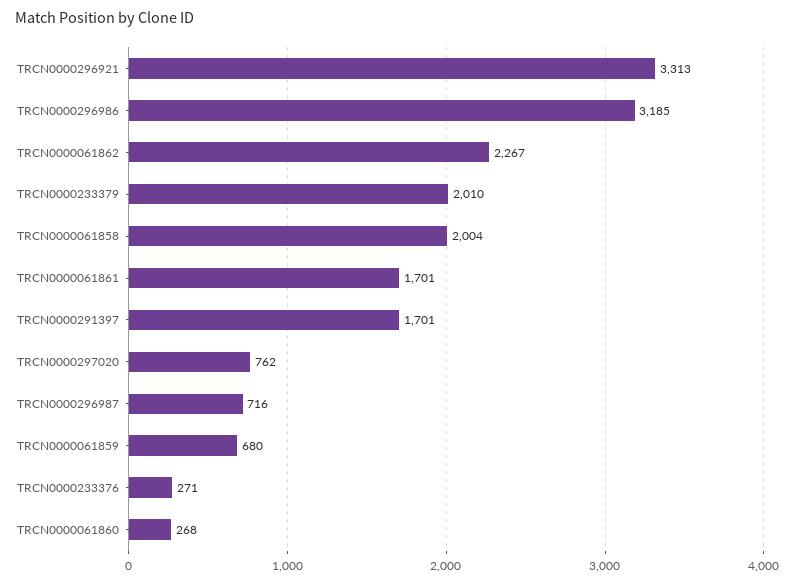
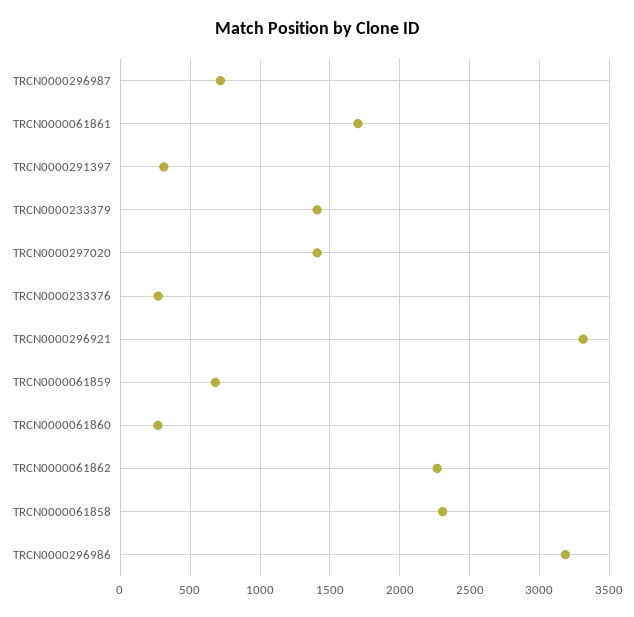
TRCN0000233379: 2010 -> 1400
TRCN0000061858: 2004 -> 2300
TRCN0000291397: 1701 -> 300
TRCN0000297020: 762 -> 1400

